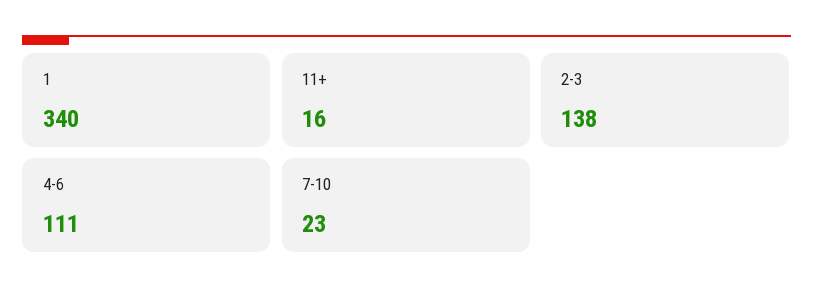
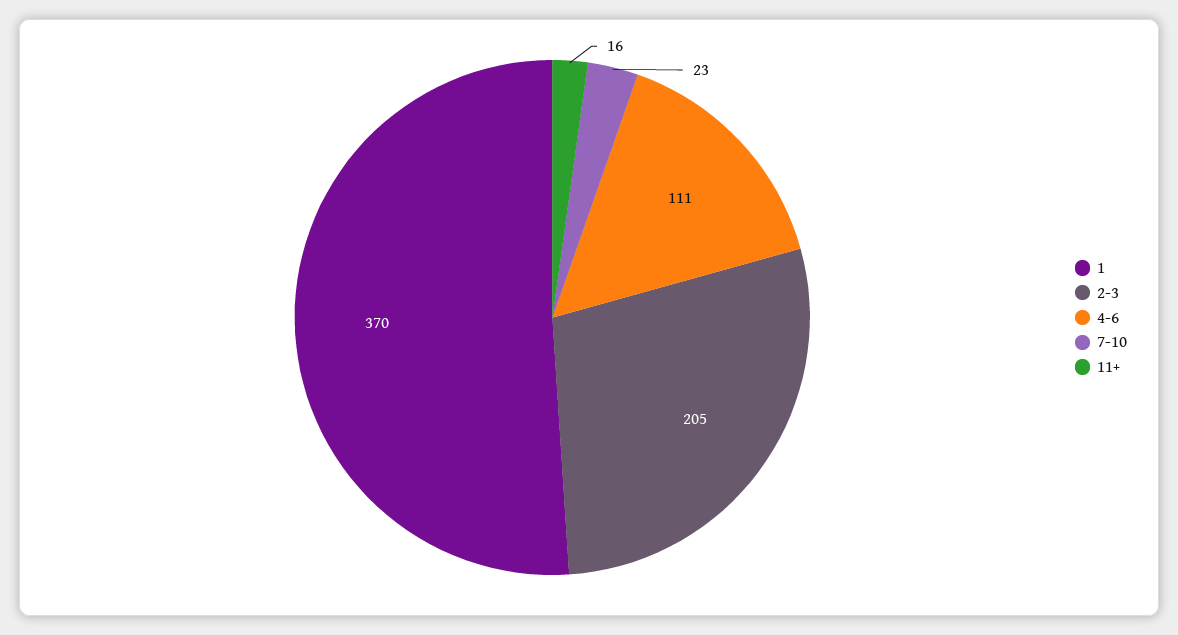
1: 340 -> 370
2-3: 138 -> 205

